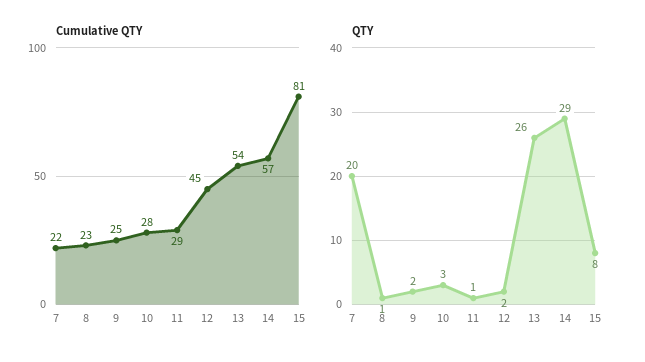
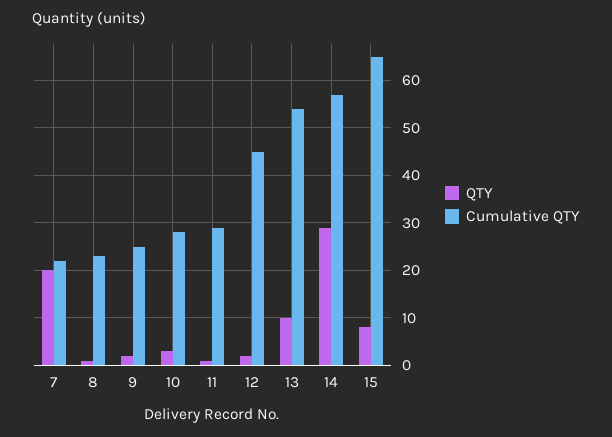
Cumulative QTY, 15: 81 -> 65
QTY, 13: 26 -> 10

